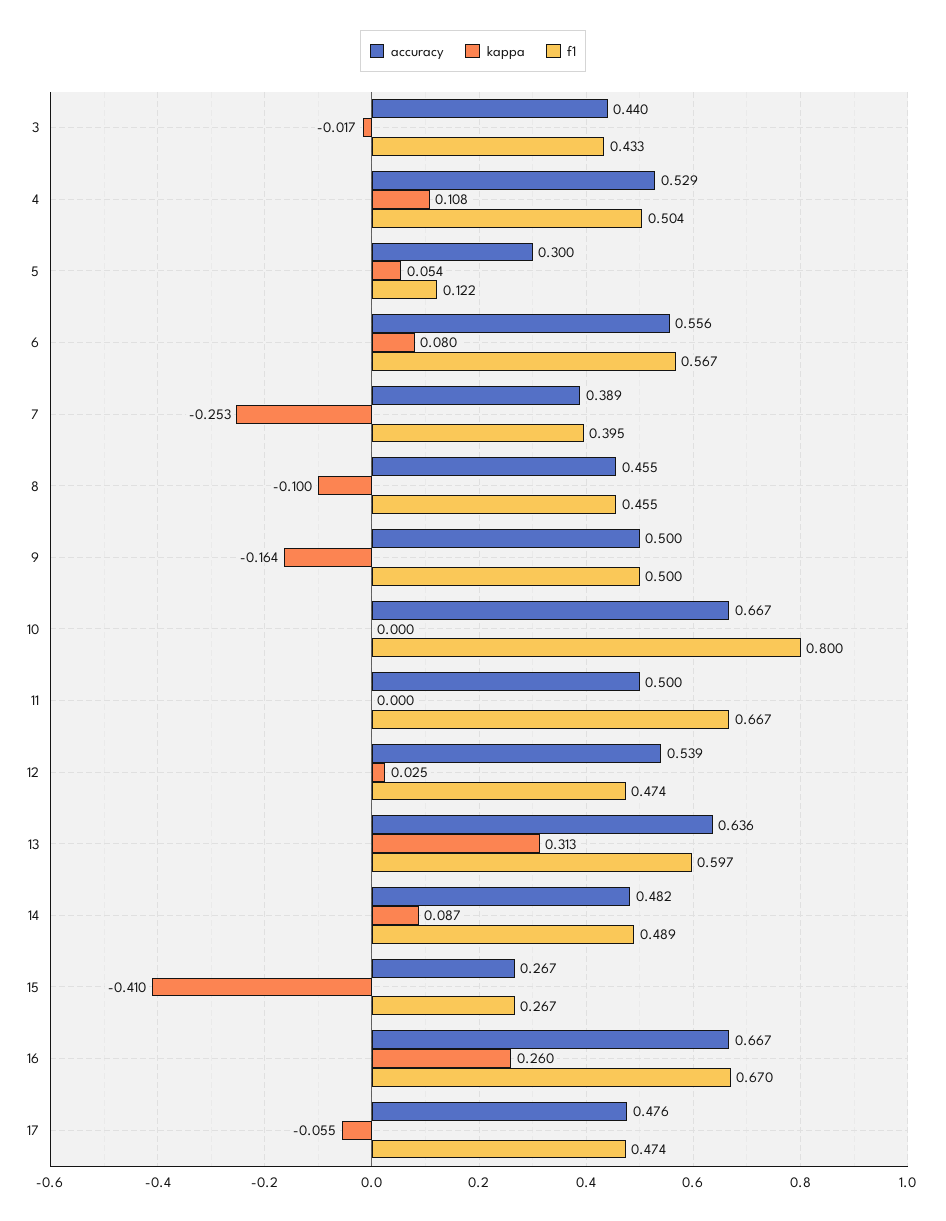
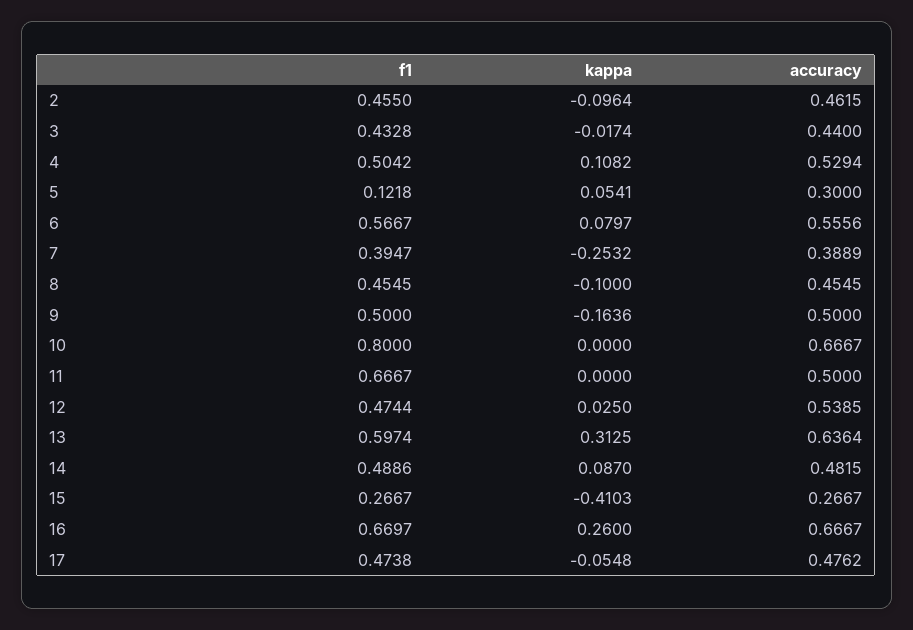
f1, 2: none -> 0.455
kappa, 2: none -> -0.0964
accuracy, 2: none -> 0.4615

